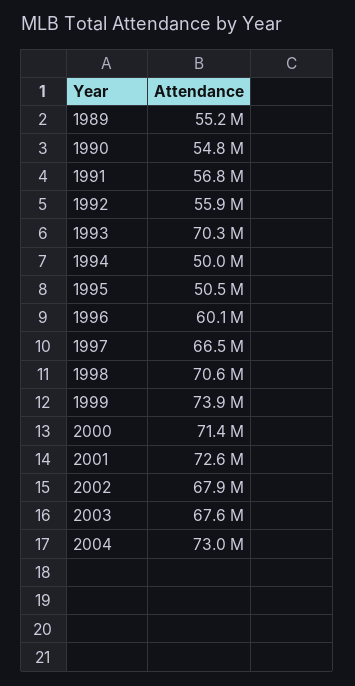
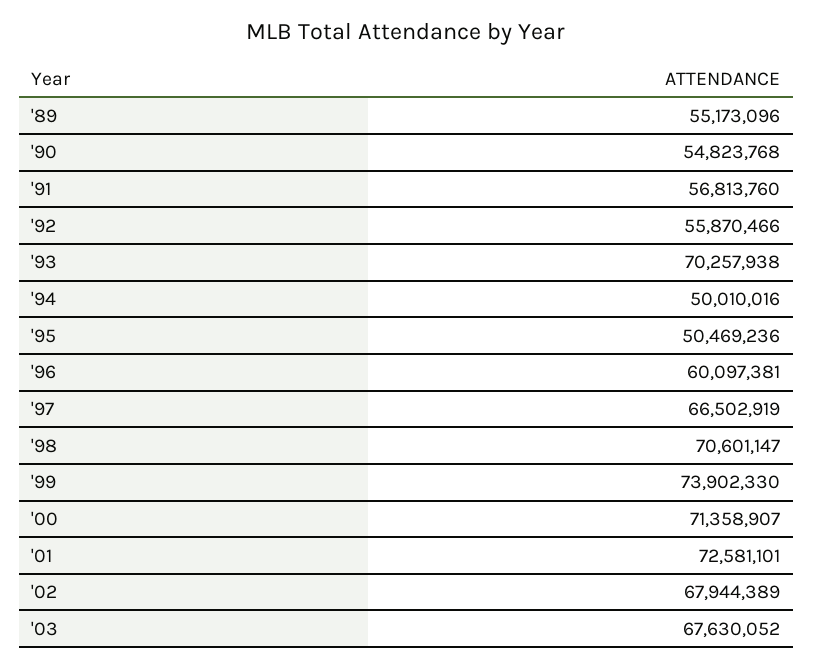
2004: 73000000 -> none

